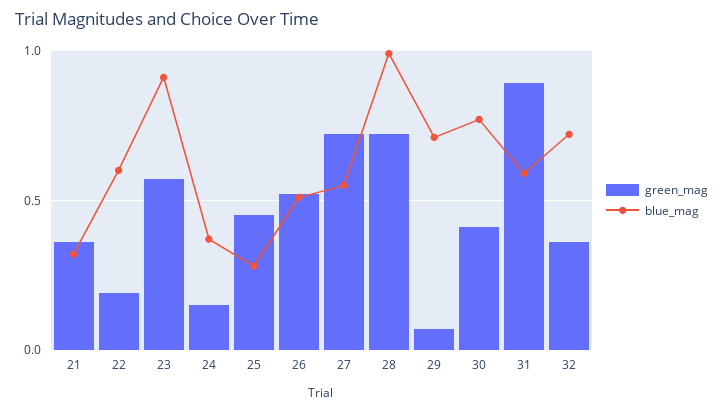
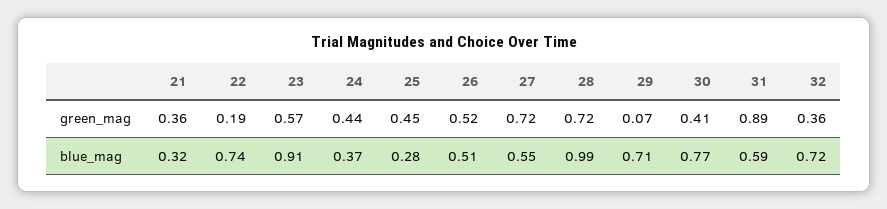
blue_mag, 22: 0.6 -> 0.74
green_mag, 24: 0.15 -> 0.44

